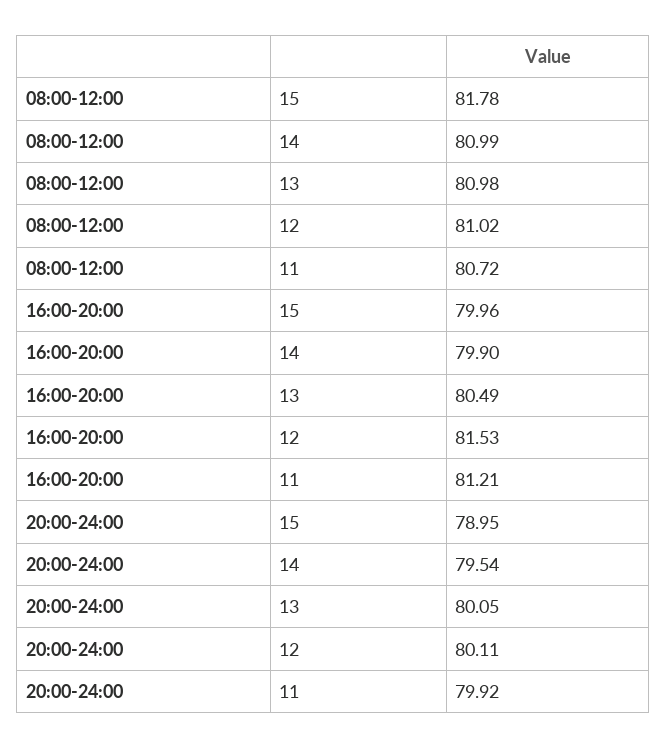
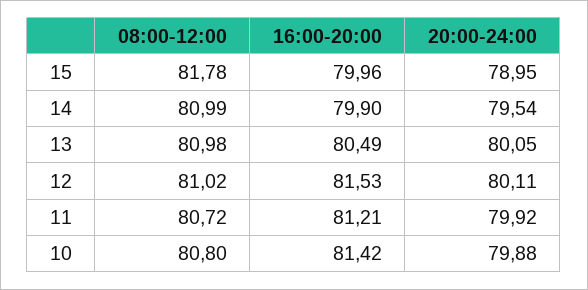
08:00-12:00, 10: none -> 80.8
16:00-20:00, 10: none -> 81.42
20:00-24:00, 10: none -> 79.88

